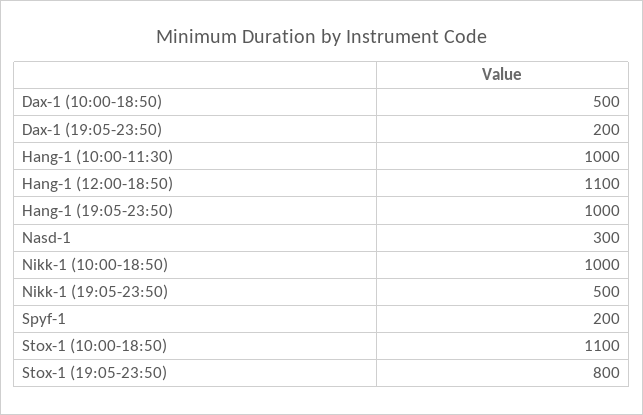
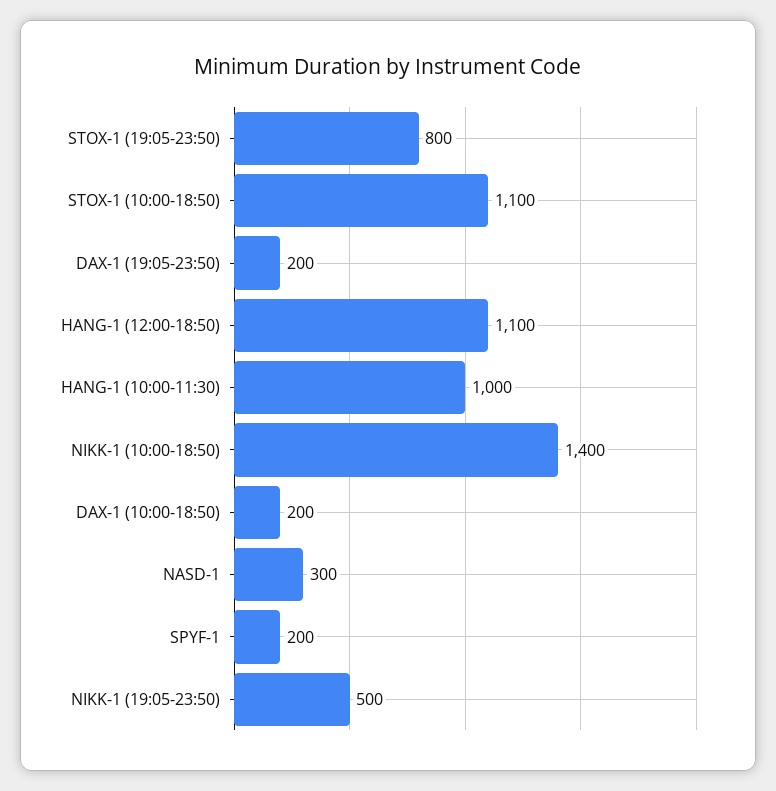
Dax-1 (10:00-18:50): 500 -> 200
Hang-1 (19:05-23:50): 1000 -> none
Nikk-1 (10:00-18:50): 1000 -> 1400

